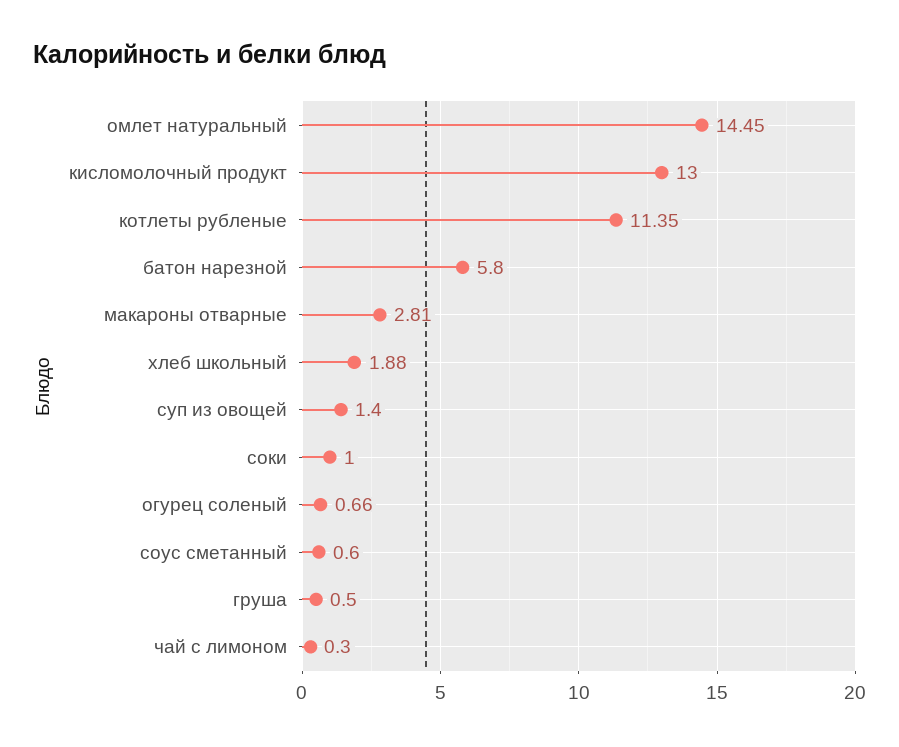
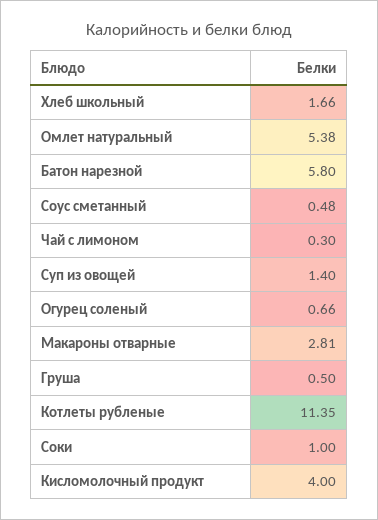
омлет натуральный: 14.45 -> 5.38
кисломолочный продукт: 13 -> 4
хлеб школьный: 1.88 -> 1.66
соус сметанный: 0.6 -> 0.48

